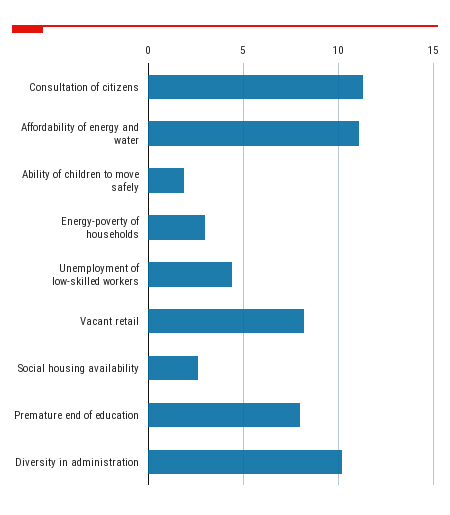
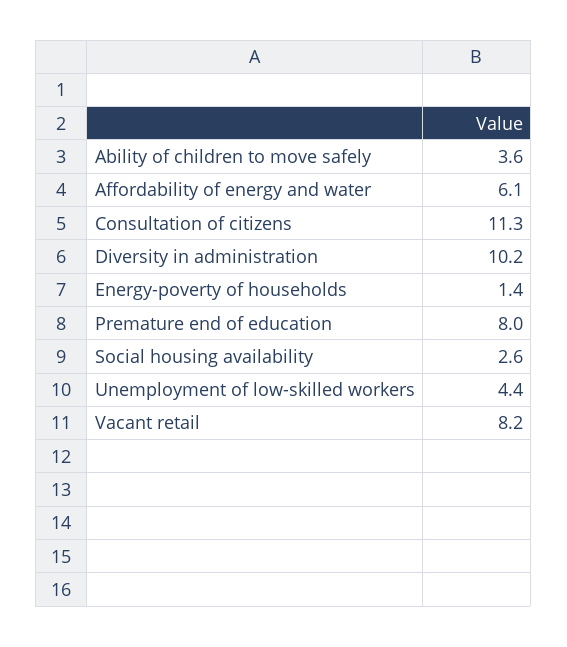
Affordability of energy and water: 11 -> 6.1
Ability of children to move safely: 2 -> 3.6
Energy-poverty of households: 3 -> 1.4

